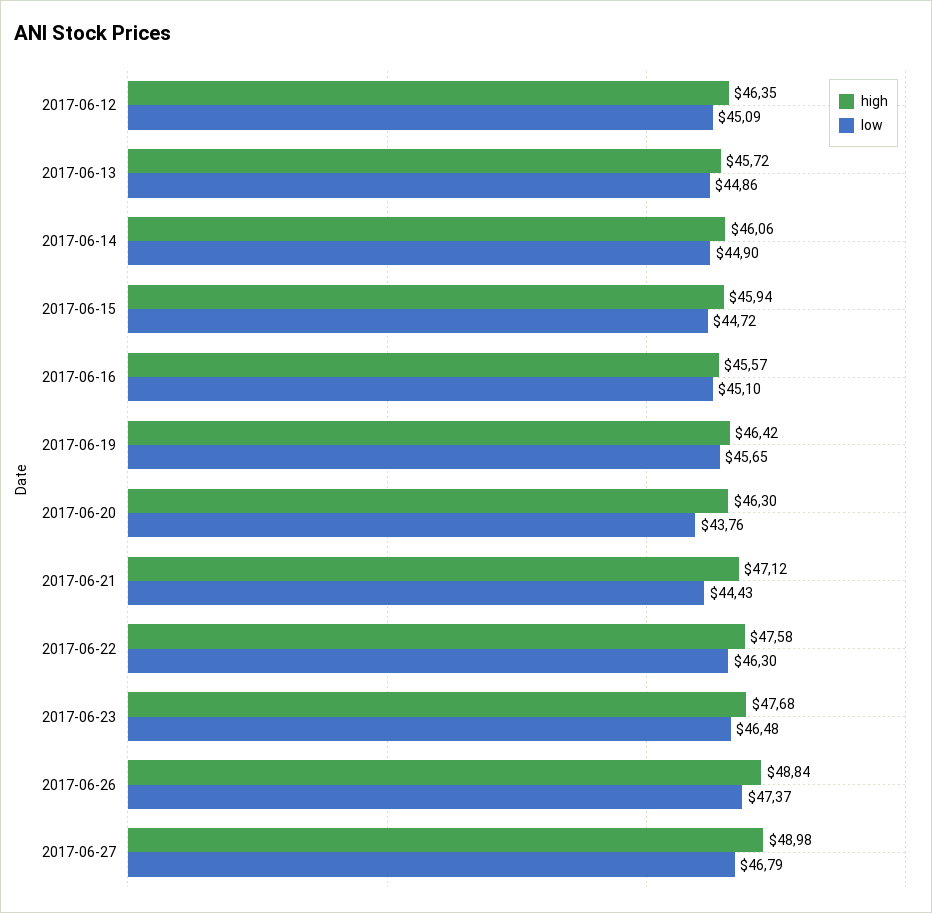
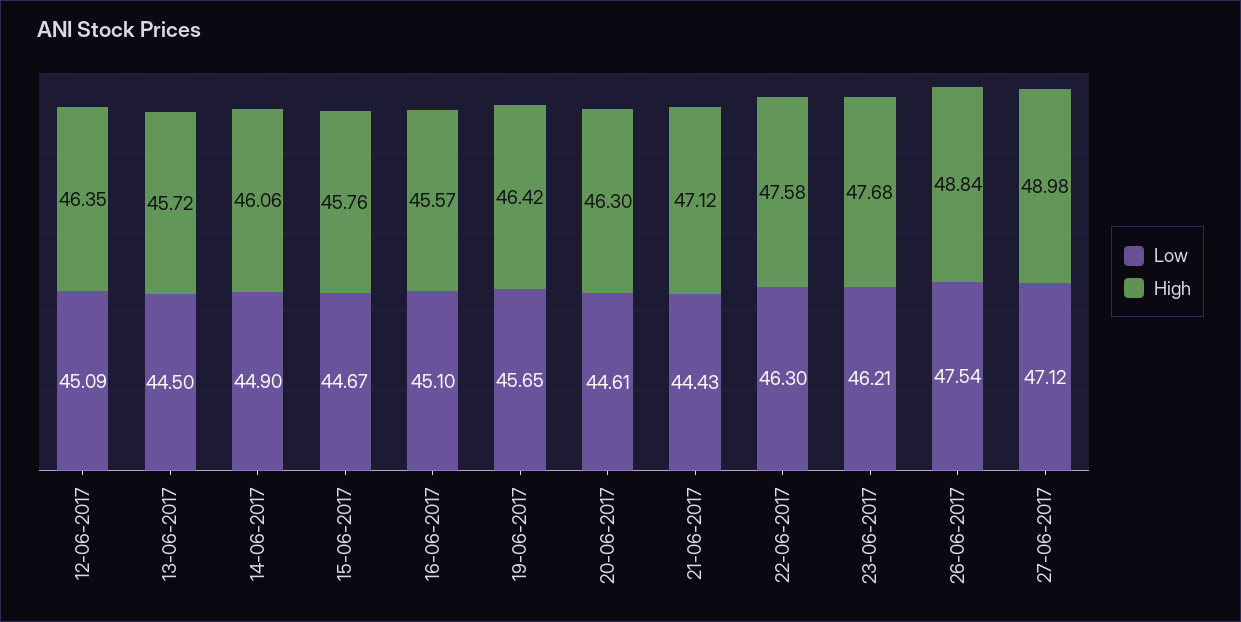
low, 2017-06-13: 44.86 -> 44.5
high, 2017-06-15: 45.94 -> 45.76
low, 2017-06-15: 44.72 -> 44.67
low, 2017-06-20: 43.76 -> 44.61
low, 2017-06-23: 46.48 -> 46.21
low, 2017-06-26: 47.37 -> 47.54
low, 2017-06-27: 46.79 -> 47.12

